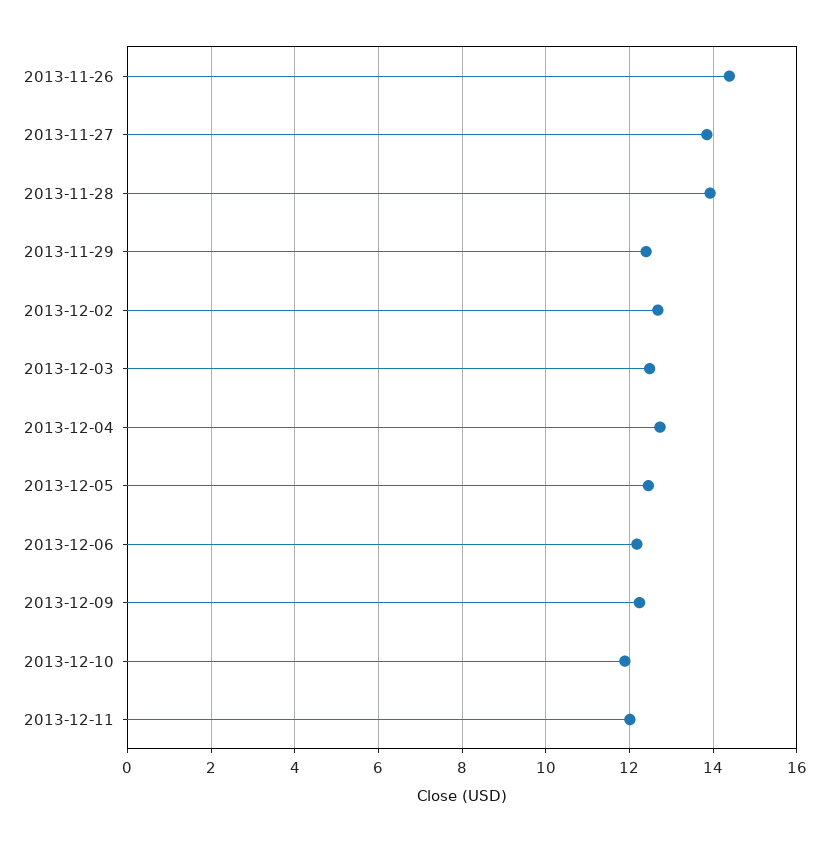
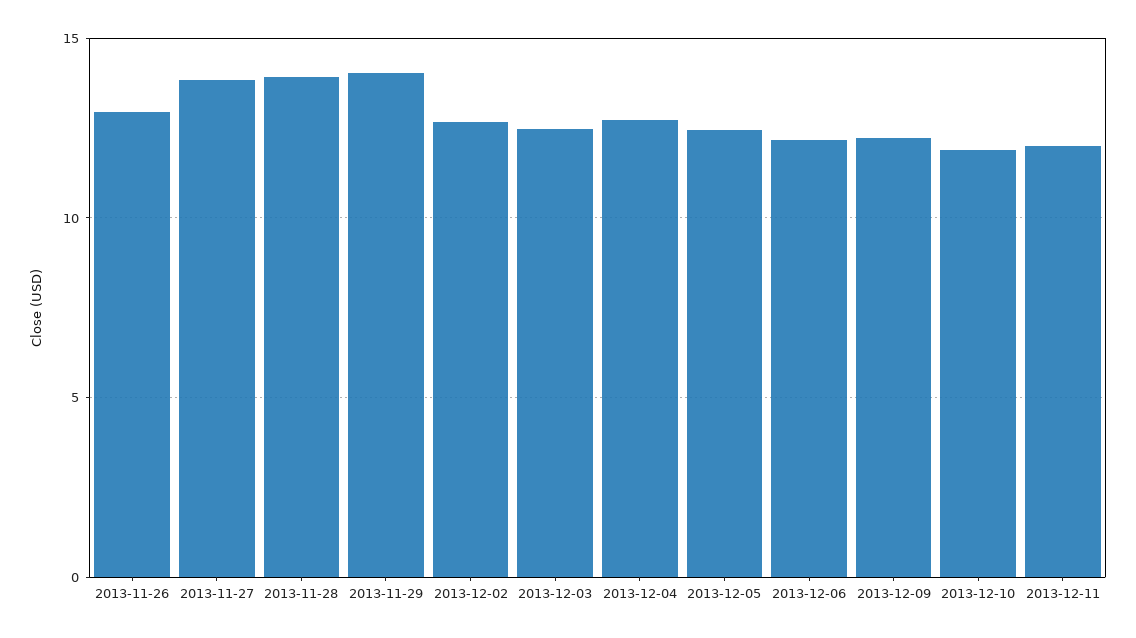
2013-11-26: 14.4 -> 13
2013-11-29: 12.4 -> 14

